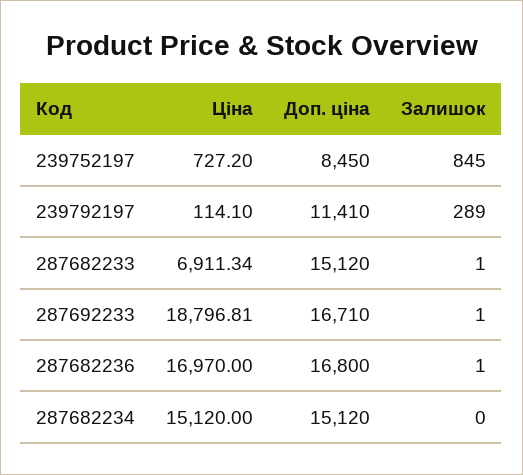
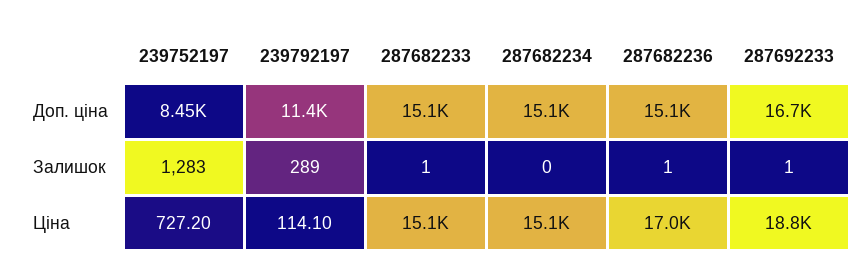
Залишок, 239752197: 845 -> 1283
Ціна, 287682233: 6911.34 -> 15100
Доп. ціна, 287682236: 16800 -> 15100

